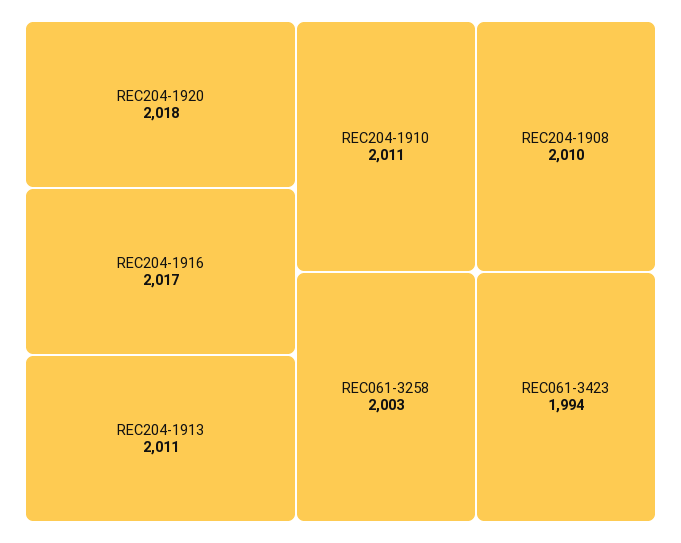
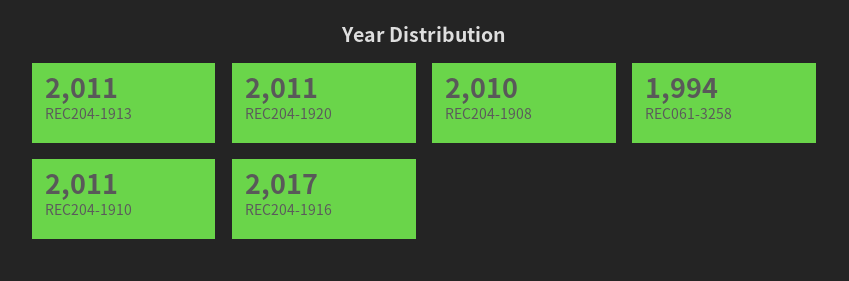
REC204-1920: 2018 -> 2011
REC061-3258: 2003 -> 1994
REC061-3423: 1994 -> none

